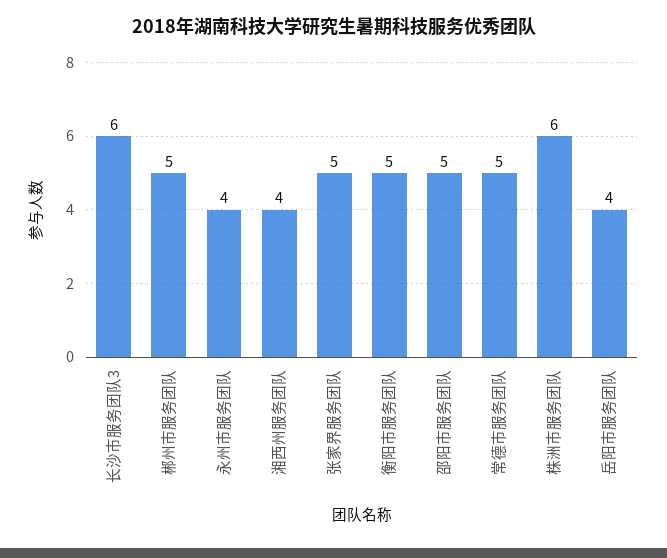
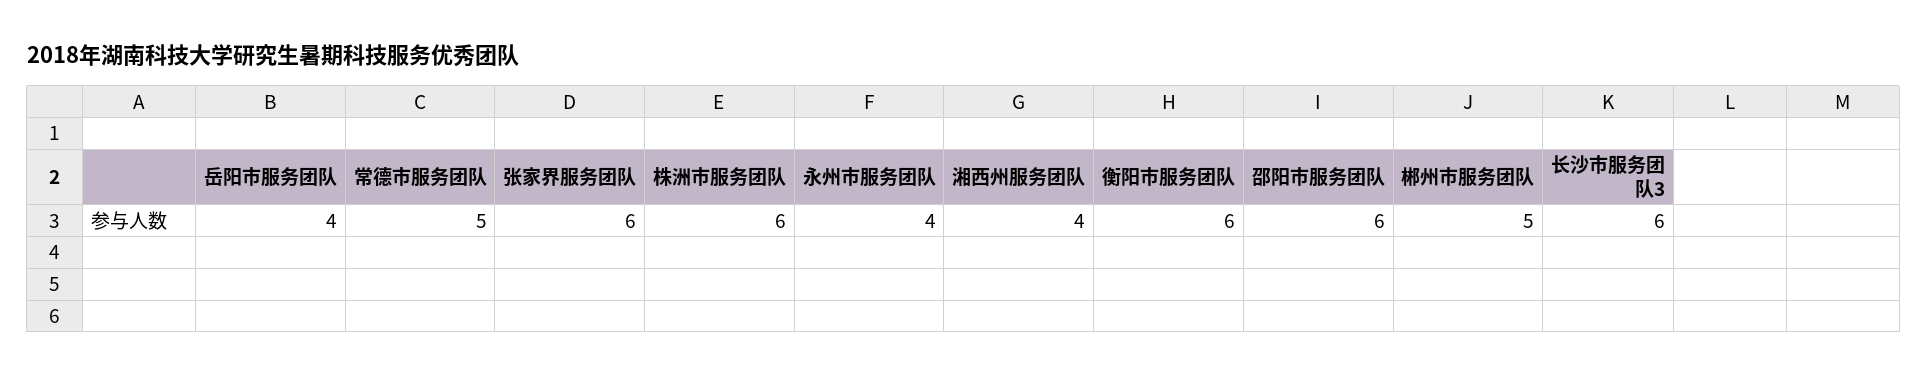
张家界服务团队: 5 -> 6
衡阳市服务团队: 5 -> 6
邵阳市服务团队: 5 -> 6

